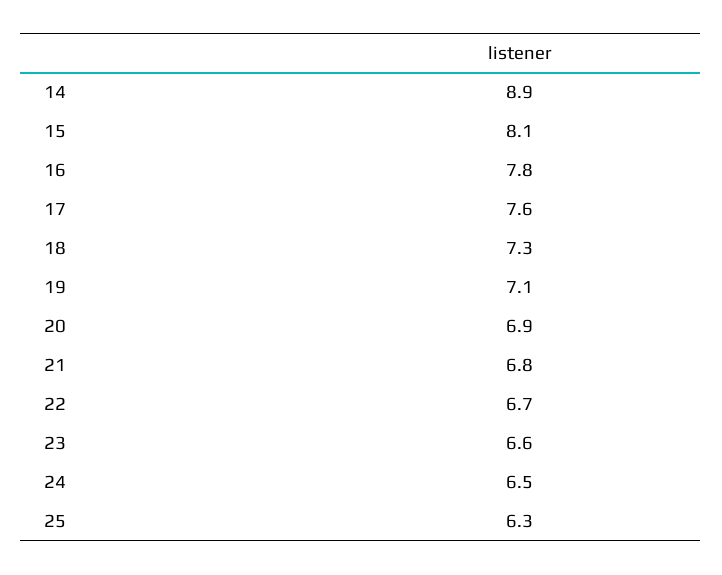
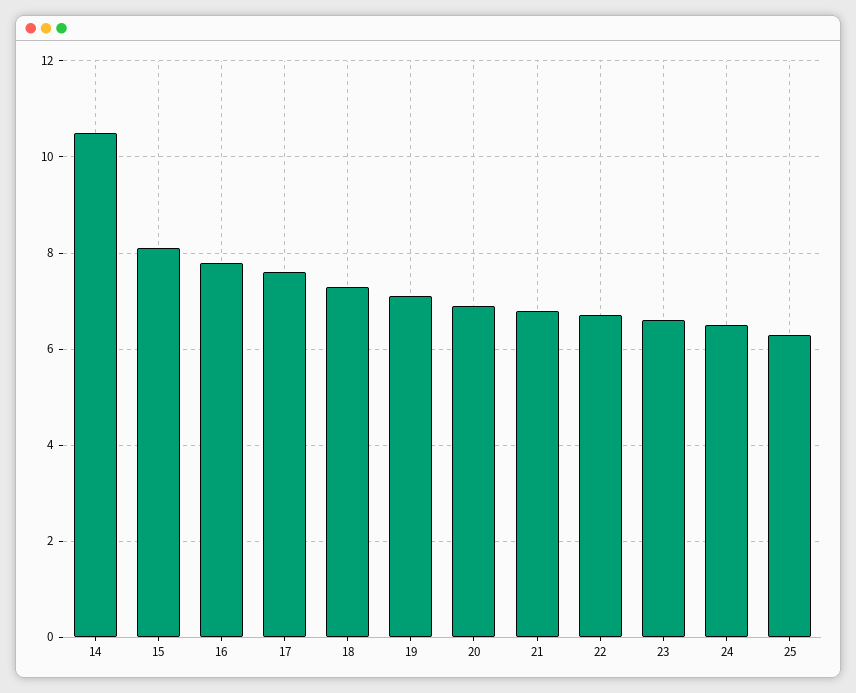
14: 8.9 -> 10.5

